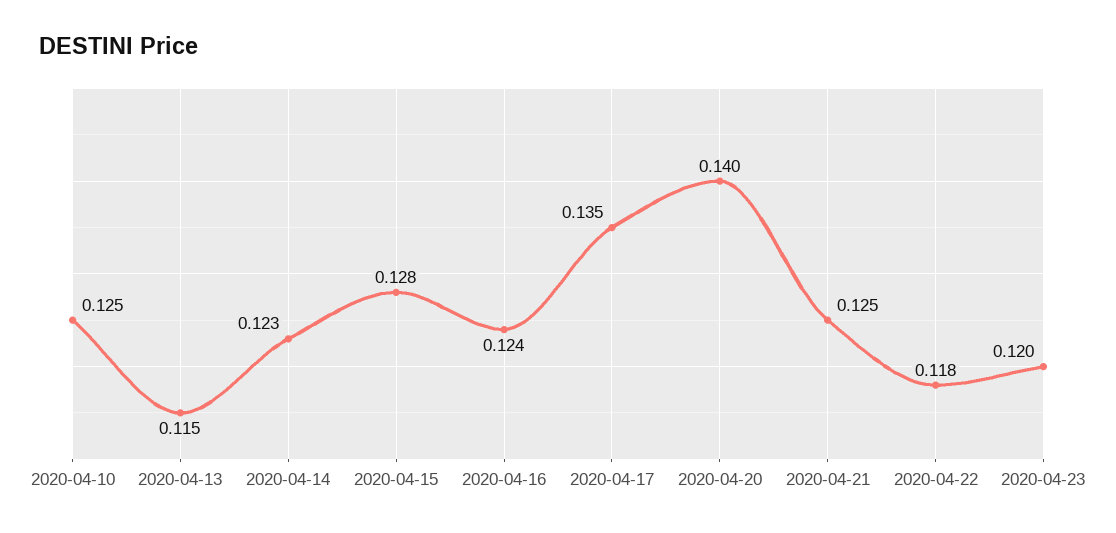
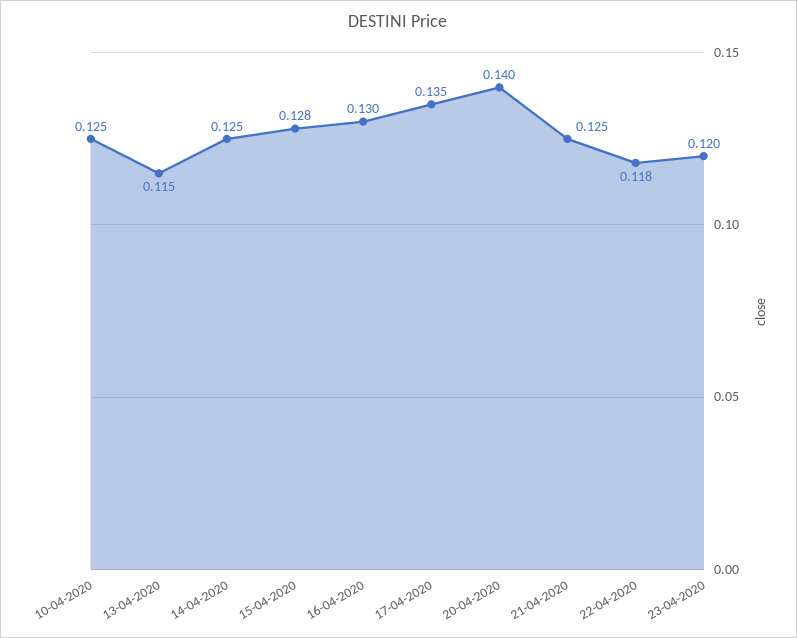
2020-04-14: 0.123 -> 0.125
2020-04-16: 0.124 -> 0.13

